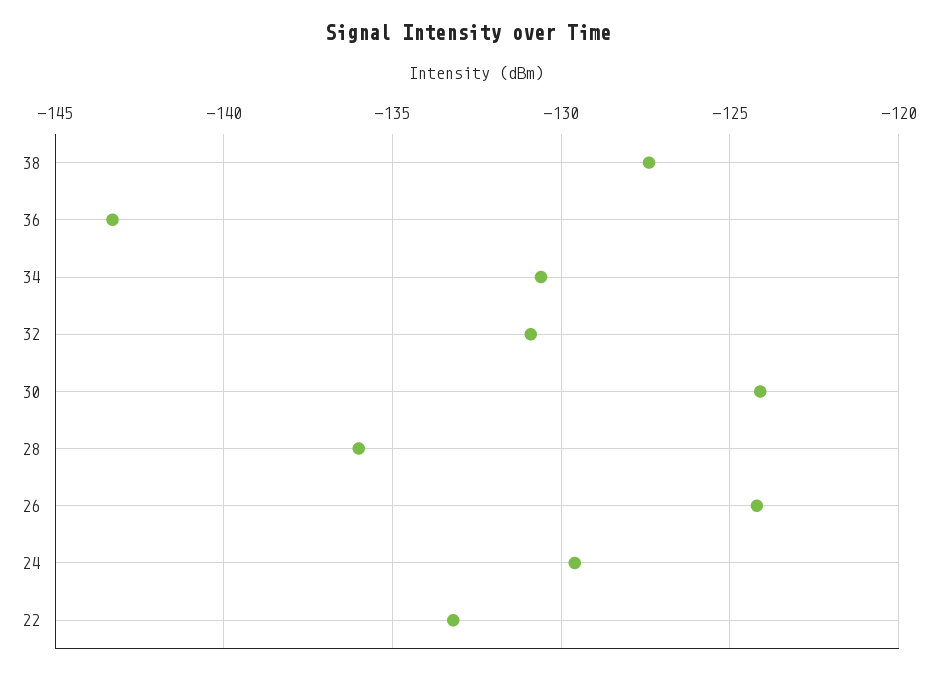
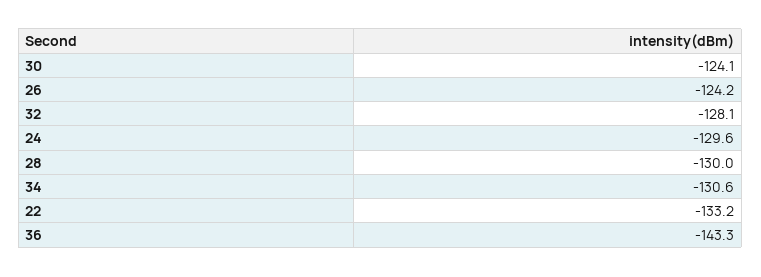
38: -127.5 -> none
32: -131 -> -128.1
28: -136 -> -130

